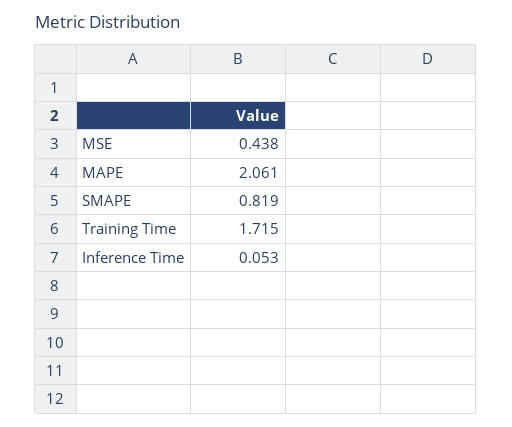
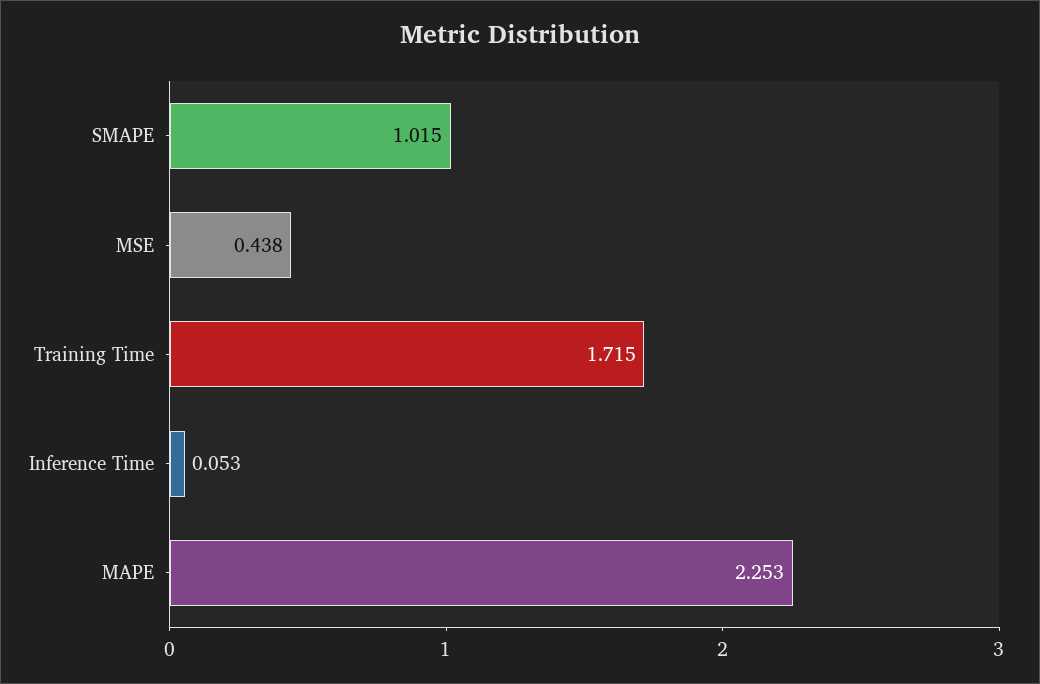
MAPE: 2.061 -> 2.253
SMAPE: 0.819 -> 1.015

